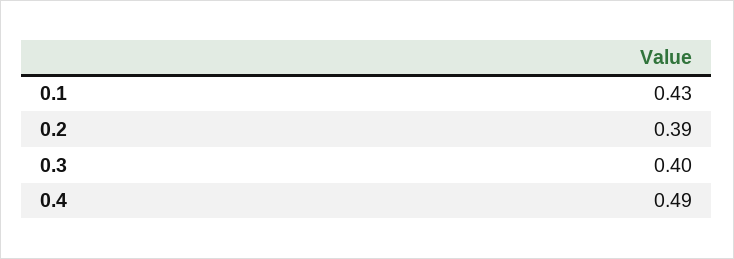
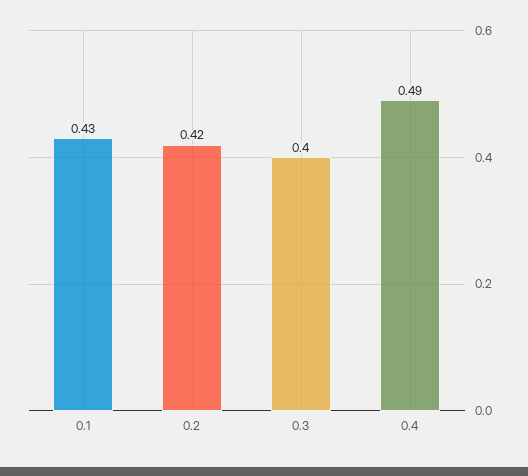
0.2: 0.39 -> 0.42

